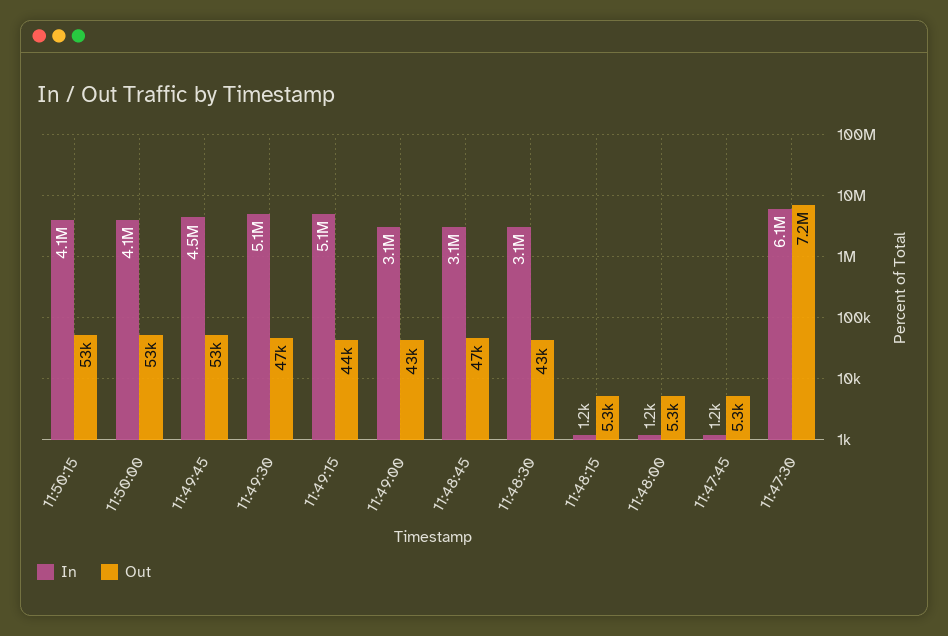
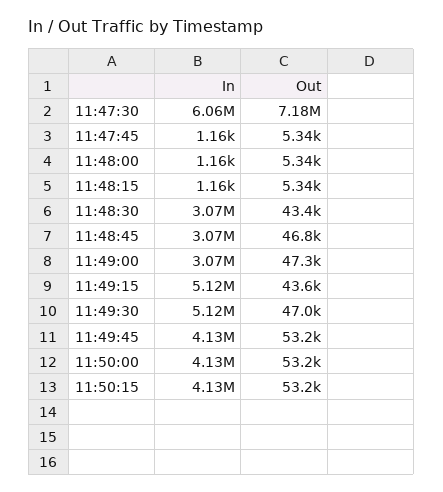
In, 11:49:45: 4500000 -> 4130000
Out, 11:49:00: 43000 -> 47300

